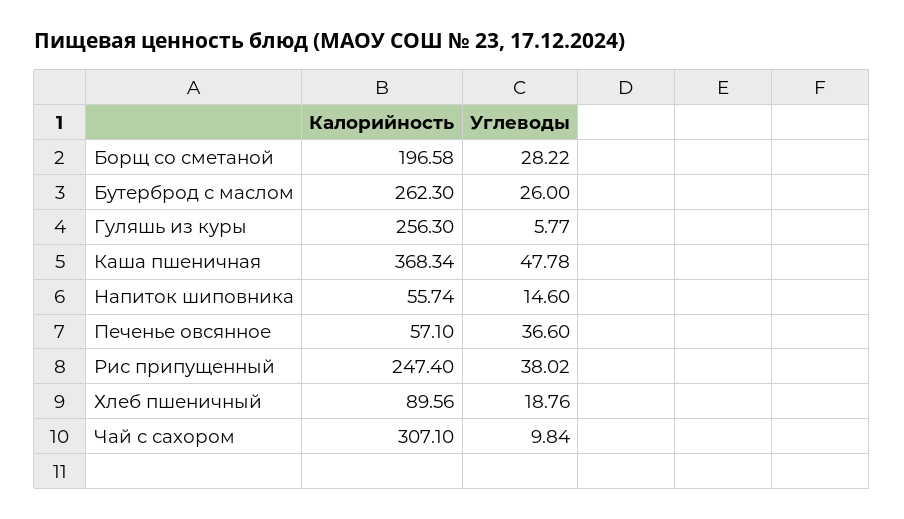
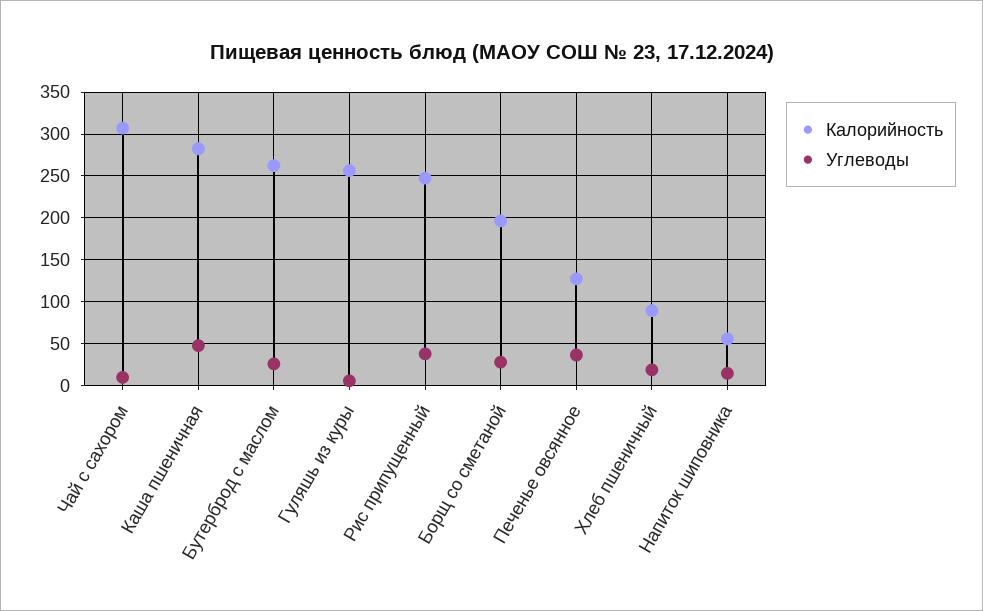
Калорийность, Каша пшеничная: 368.34 -> 280
Калорийность, Печенье овсянное: 57.1 -> 130

